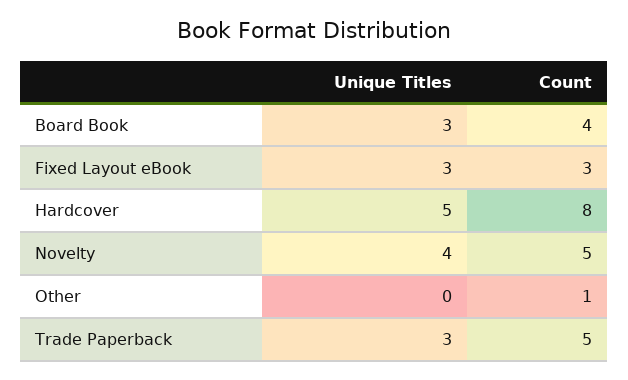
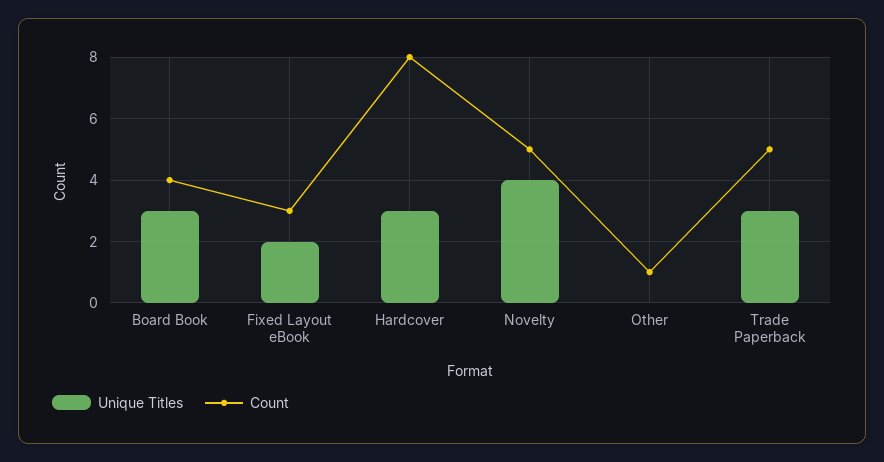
Unique Titles, Fixed Layout eBook: 3 -> 2
Unique Titles, Hardcover: 5 -> 3

